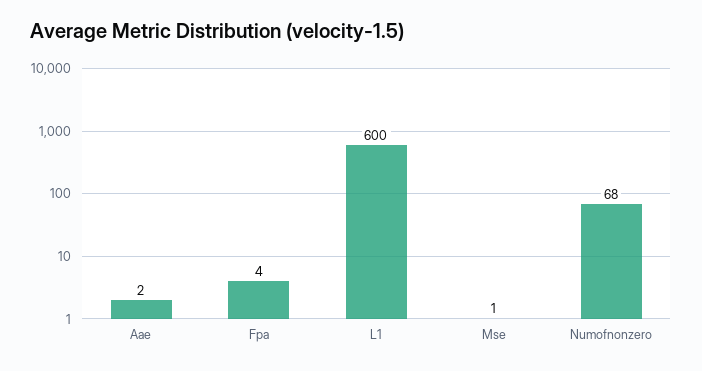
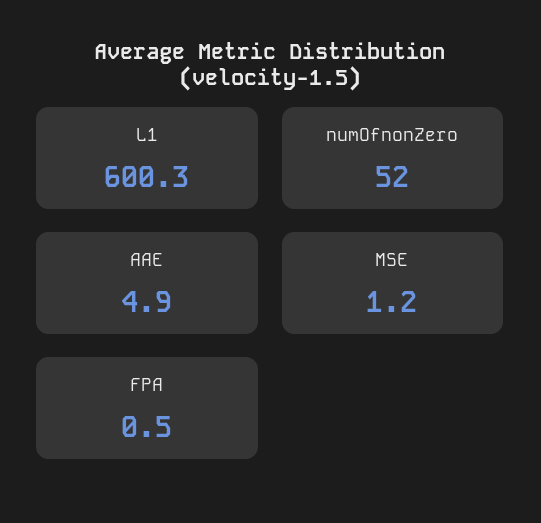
Aae: 2 -> 4.9
Fpa: 4 -> 0.5
Numofnonzero: 68 -> 52

